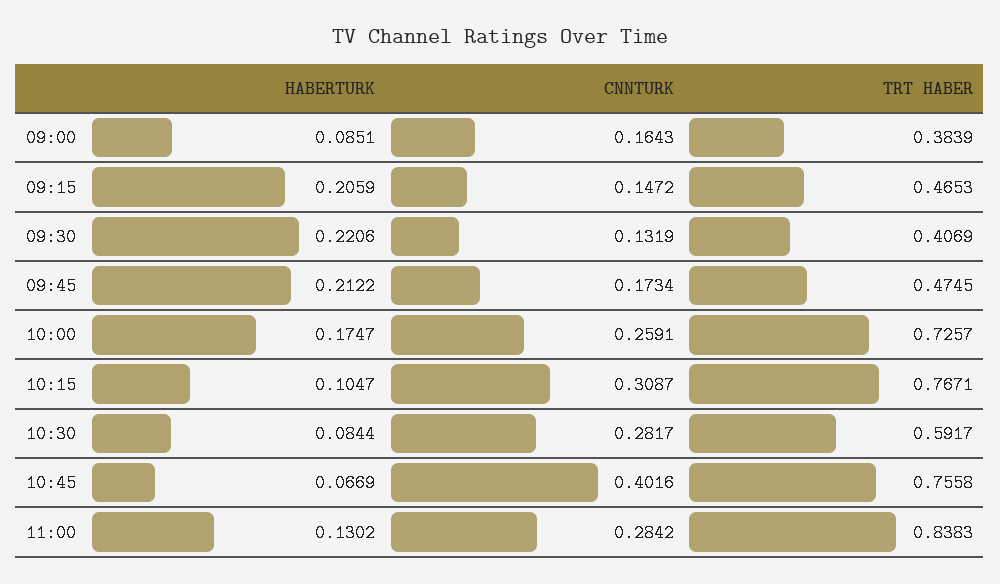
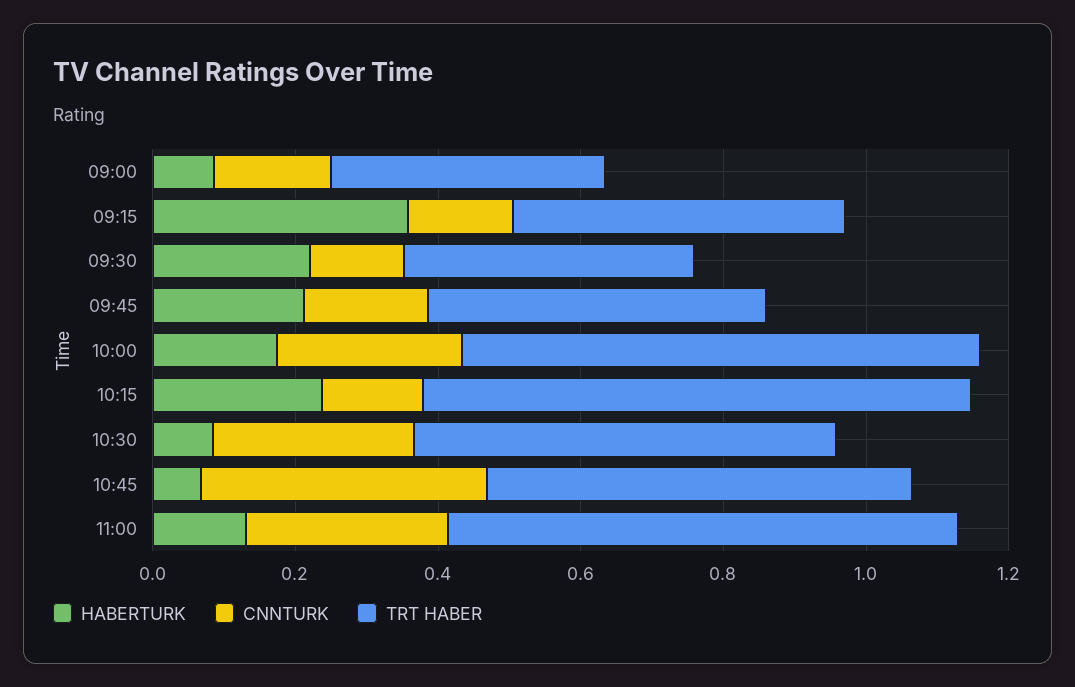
HABERTURK, 09:15: 0.2059 -> 0.35
HABERTURK, 10:15: 0.1047 -> 0.25
CNNTURK, 10:15: 0.3087 -> 0.15
TRT HABER, 10:45: 0.7558 -> 0.6
TRT HABER, 11:00: 0.8383 -> 0.7

